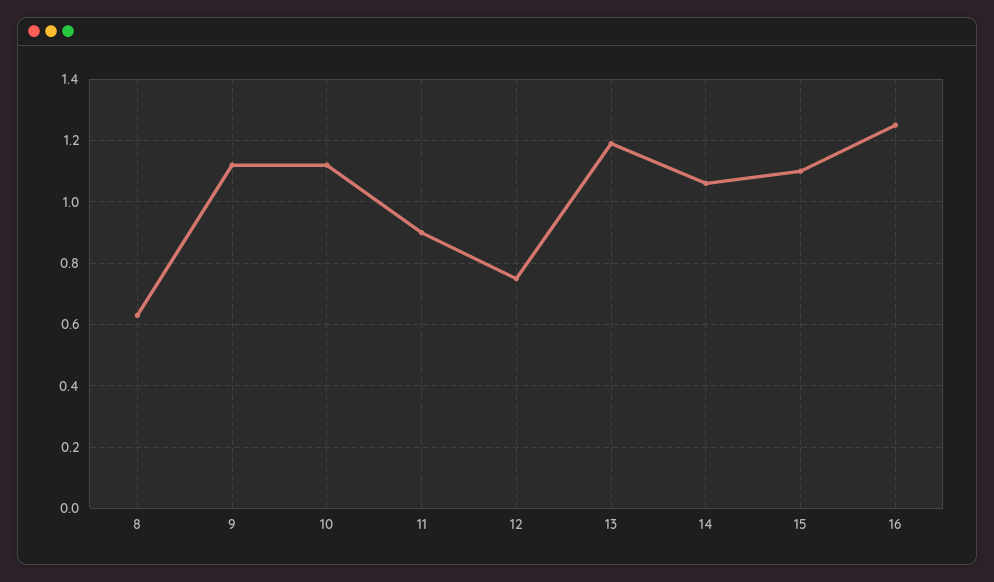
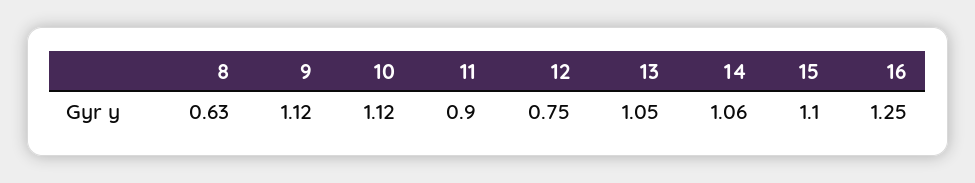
13: 1.2 -> 1.05

